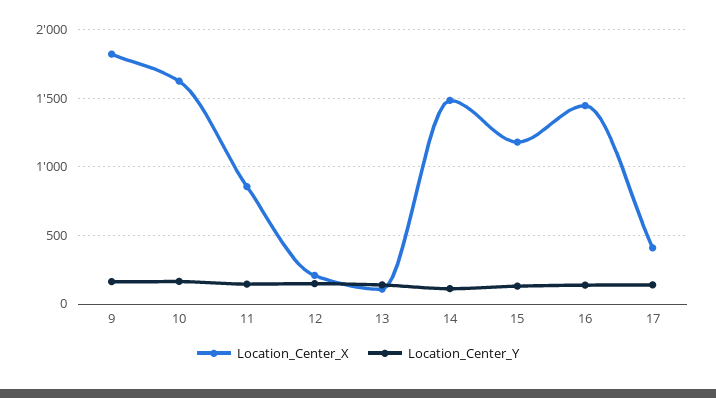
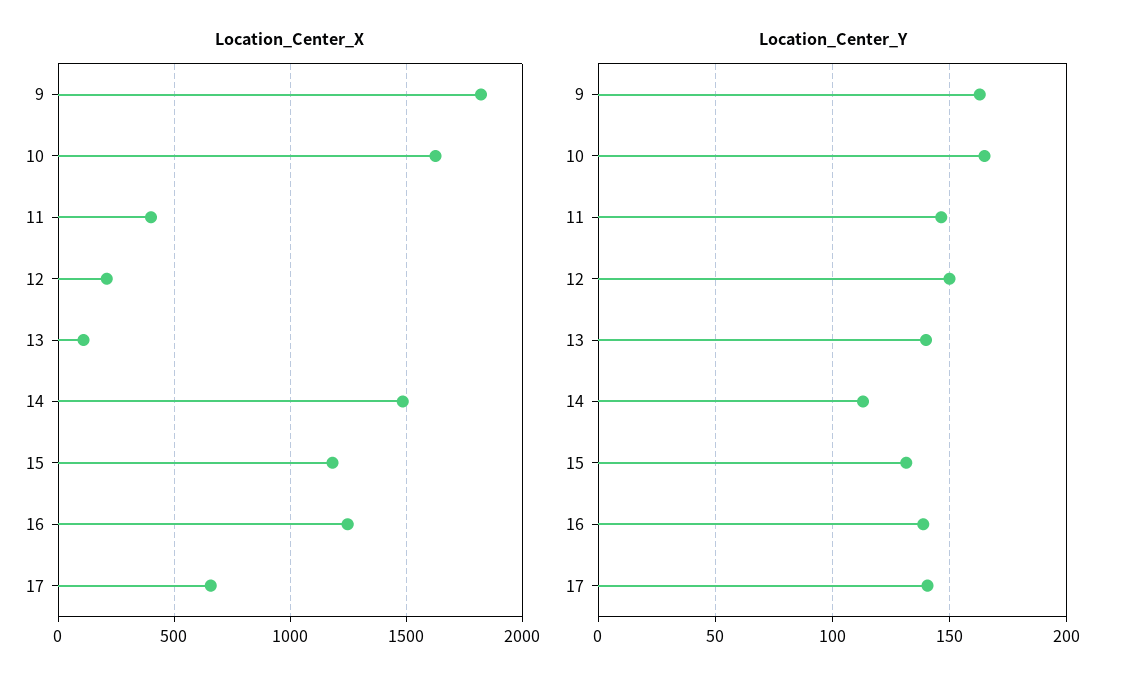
Location_Center_X, 11: 850 -> 400
Location_Center_X, 16: 1450 -> 1250
Location_Center_X, 17: 400 -> 650

